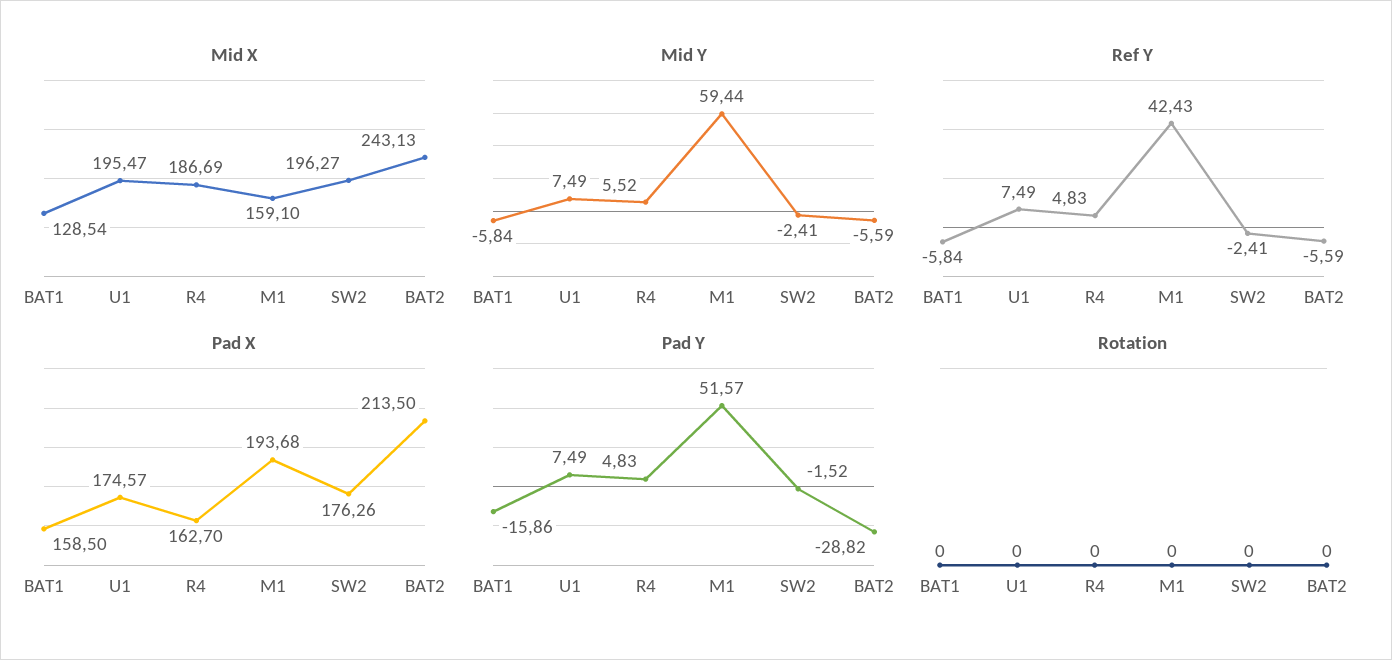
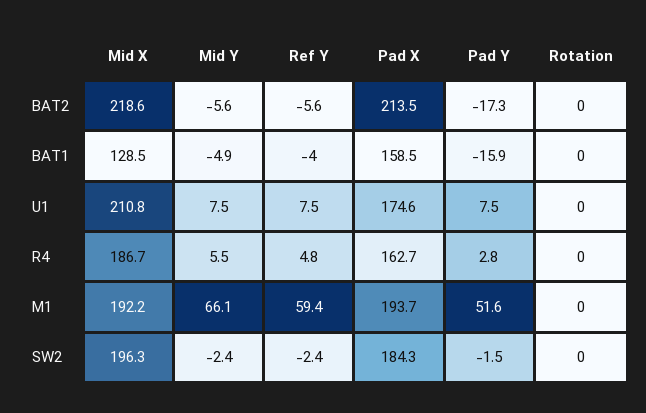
Mid X, U1: 195.47 -> 210.8
Mid X, M1: 159.1 -> 192.2
Mid X, BAT2: 243.13 -> 218.6
Mid Y, BAT1: -5.84 -> -4.9
Mid Y, M1: 59.44 -> 66.1
Ref Y, BAT1: -5.84 -> -4
Ref Y, M1: 42.43 -> 59.4
Pad X, SW2: 176.26 -> 184.3
Pad Y, R4: 4.83 -> 2.8
Pad Y, BAT2: -28.82 -> -17.3

